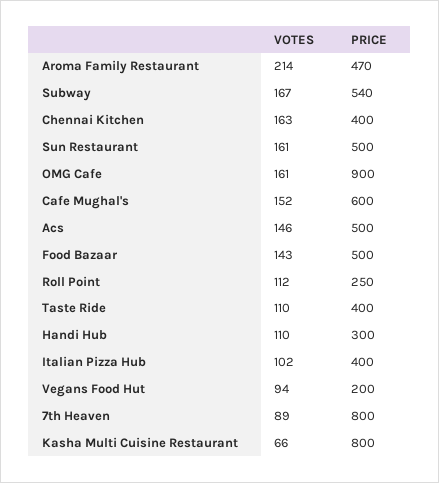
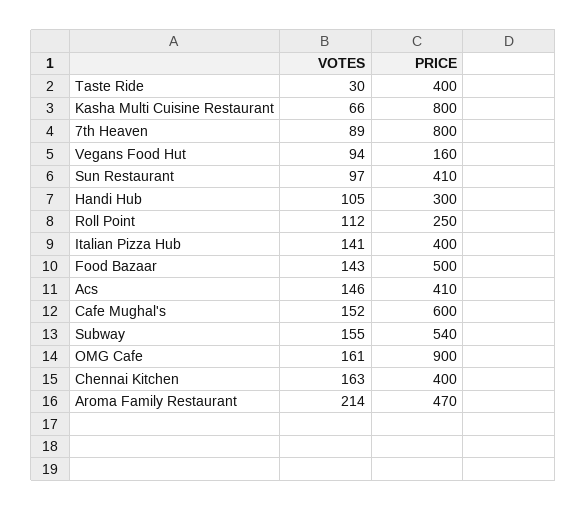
VOTES, Subway: 167 -> 155
VOTES, Sun Restaurant: 161 -> 97
PRICE, Sun Restaurant: 500 -> 410
PRICE, Acs: 500 -> 410
VOTES, Taste Ride: 110 -> 30
VOTES, Handi Hub: 110 -> 105
VOTES, Italian Pizza Hub: 102 -> 141
PRICE, Vegans Food Hut: 200 -> 160

